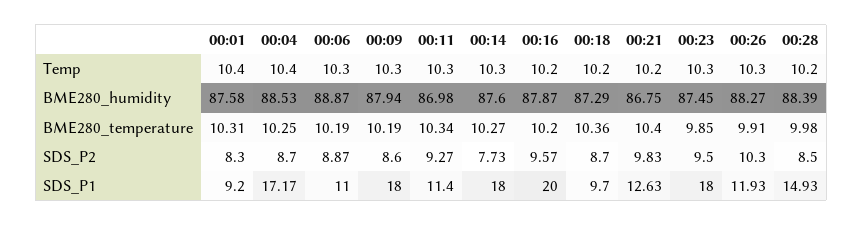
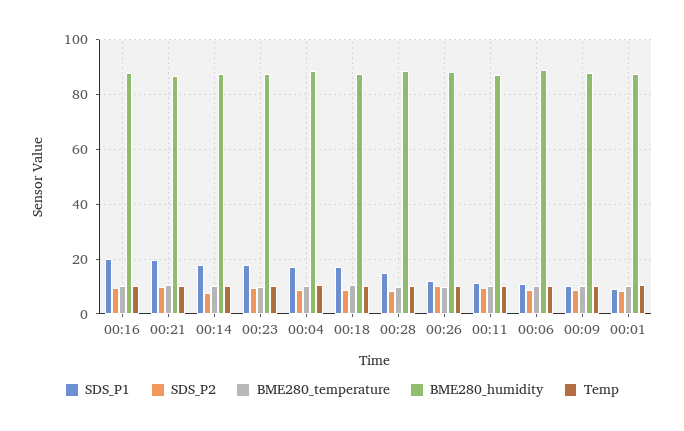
SDS_P1, 00:09: 18 -> 10
SDS_P1, 00:18: 9.7 -> 17.5
SDS_P1, 00:21: 12.63 -> 20

